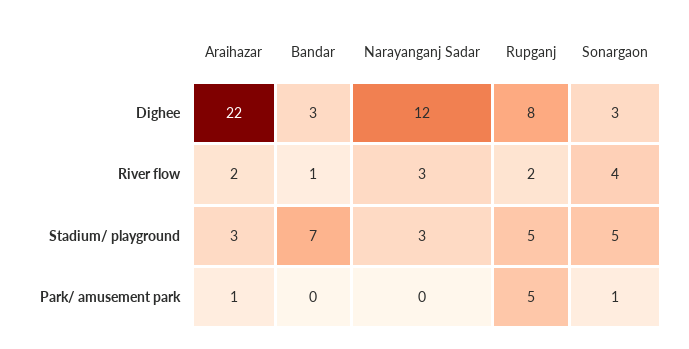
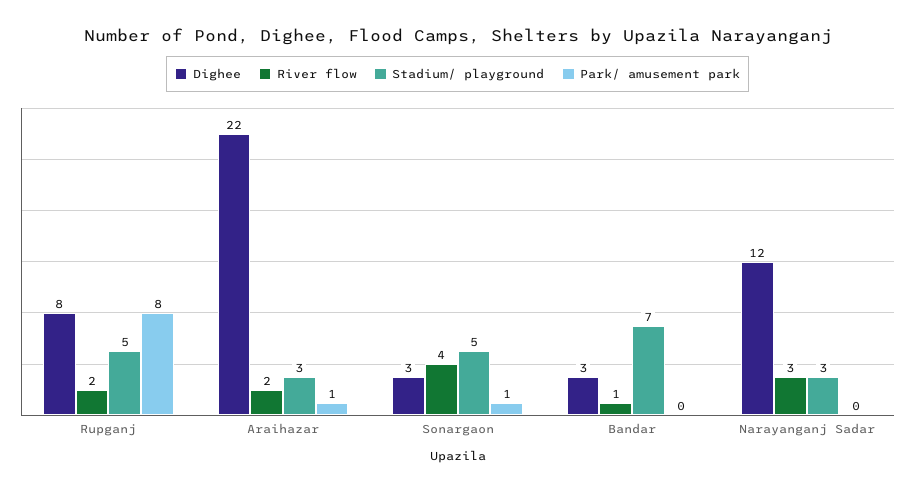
Park/ amusement park, Rupganj: 5 -> 8

